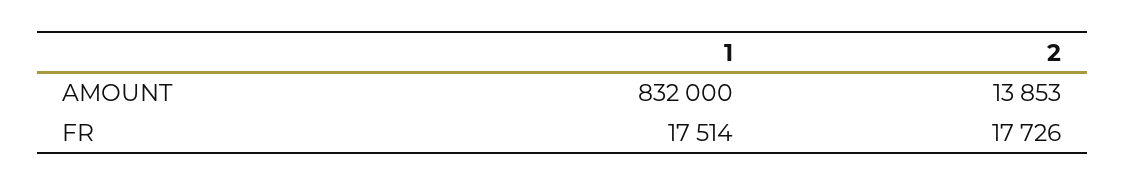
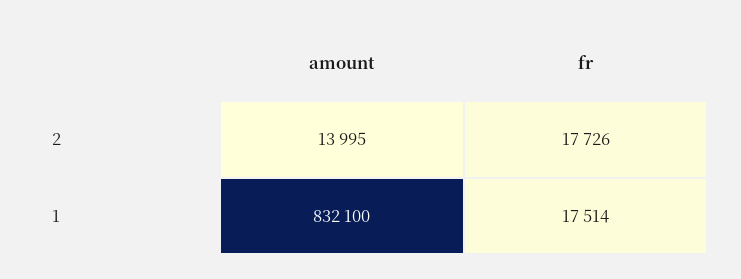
1, AMOUNT: 832000 -> 832100
2, AMOUNT: 13853 -> 13995

